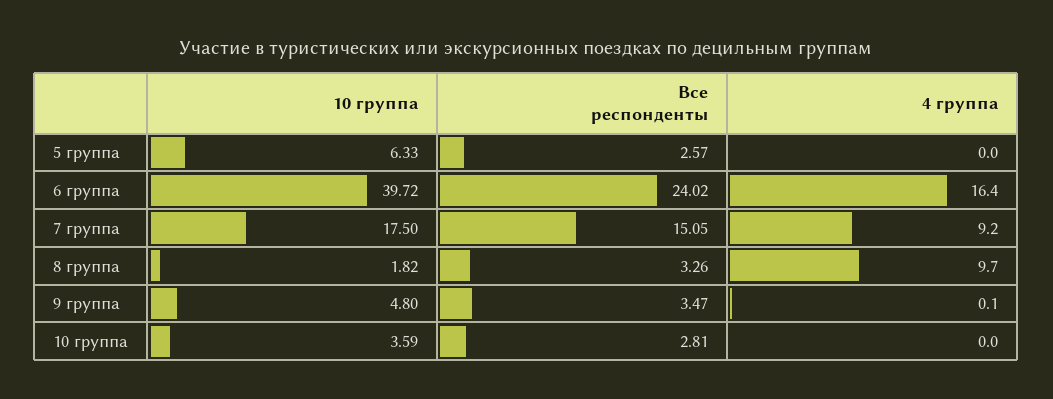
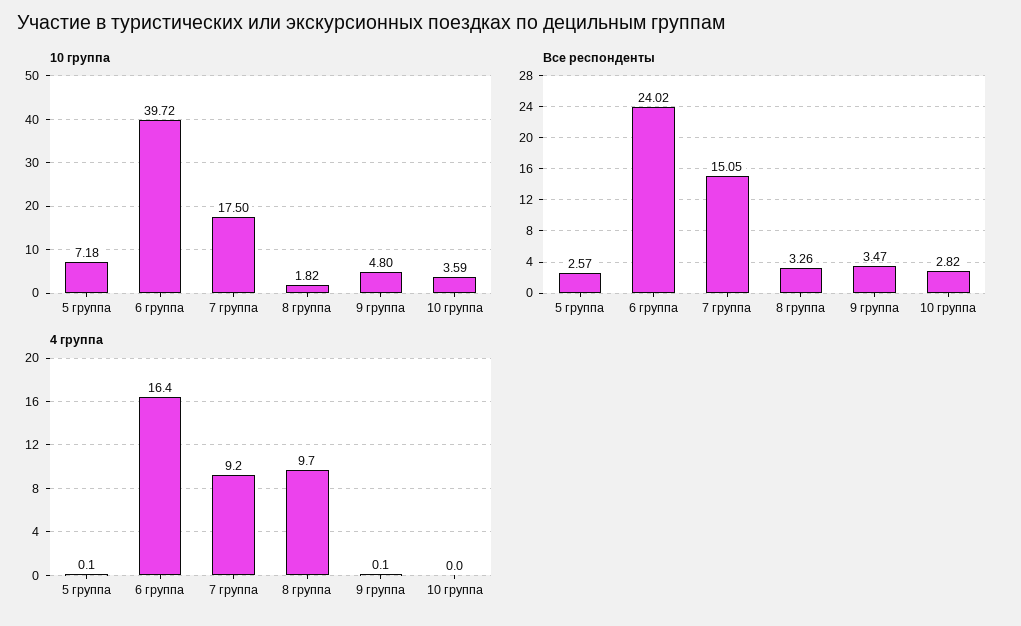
10 группа, 5 группа: 6.33 -> 7.18
4 группа, 5 группа: 0 -> 0.1
Все респонденты, 10 группа: 2.81 -> 2.82

